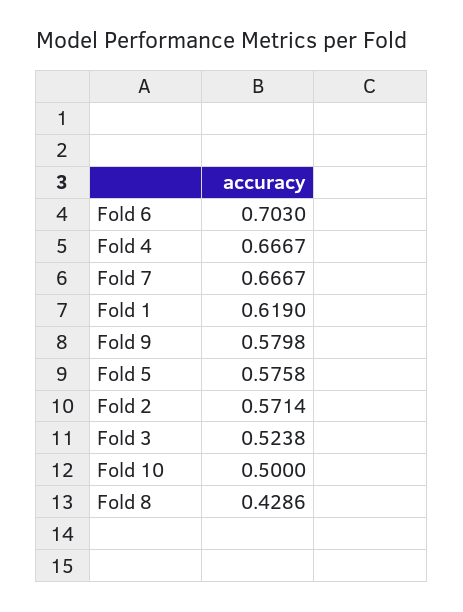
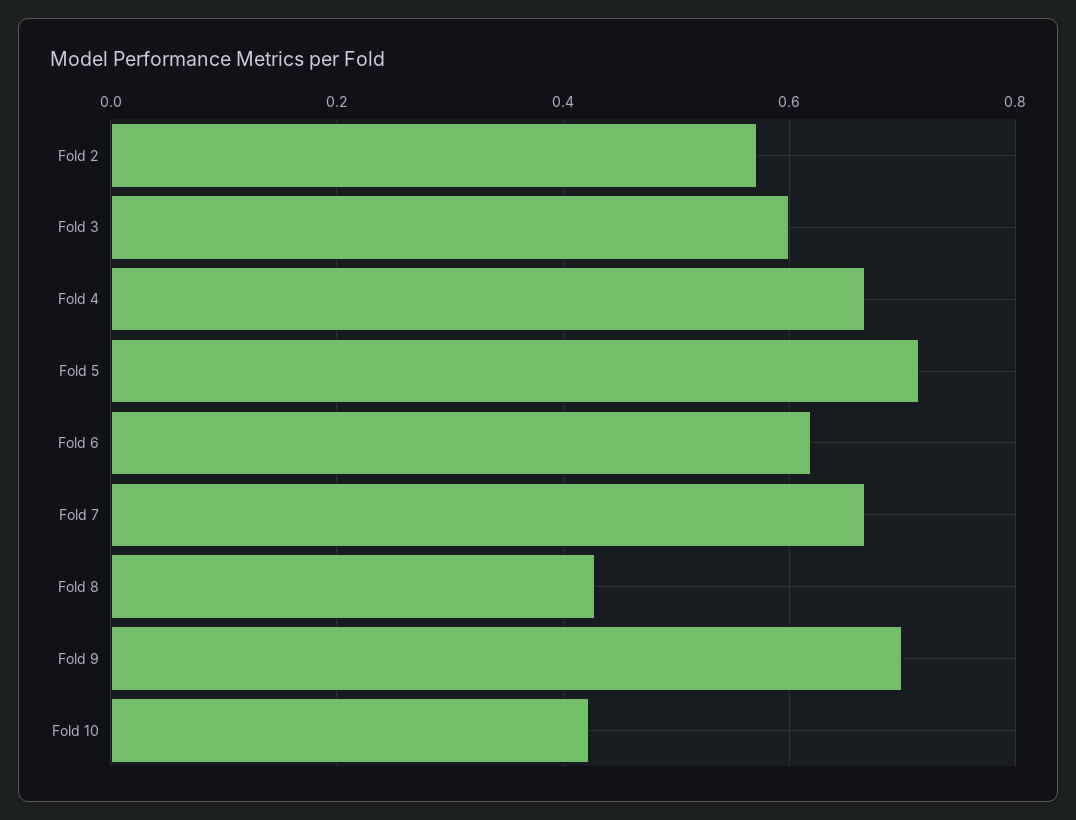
Fold 6: 0.703 -> 0.62
Fold 1: 0.619 -> none
Fold 9: 0.5798 -> 0.7
Fold 5: 0.5758 -> 0.72
Fold 3: 0.5238 -> 0.6
Fold 10: 0.5 -> 0.42

